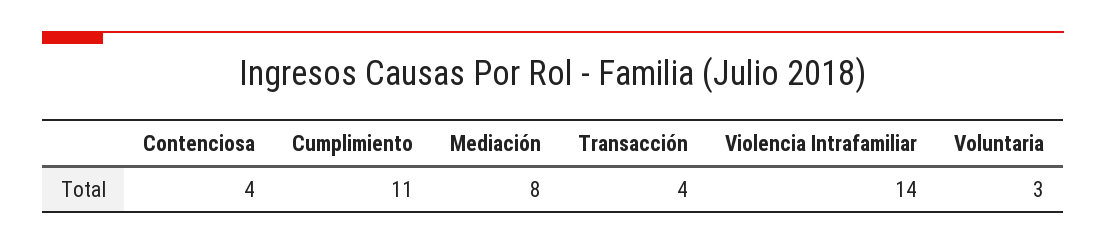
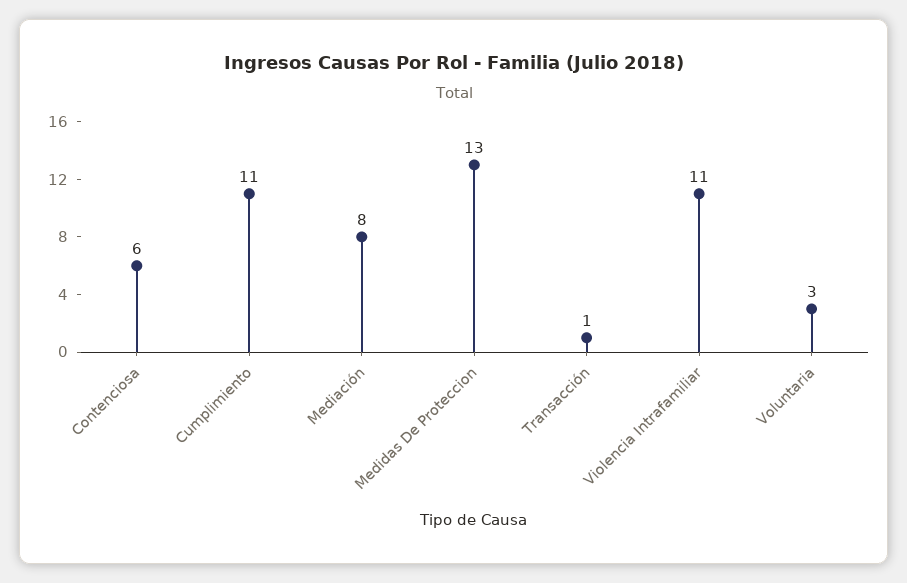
Contenciosa: 4 -> 6
Transacción: 4 -> 1
Violencia Intrafamiliar: 14 -> 11
Medidas De Proteccion: none -> 13

